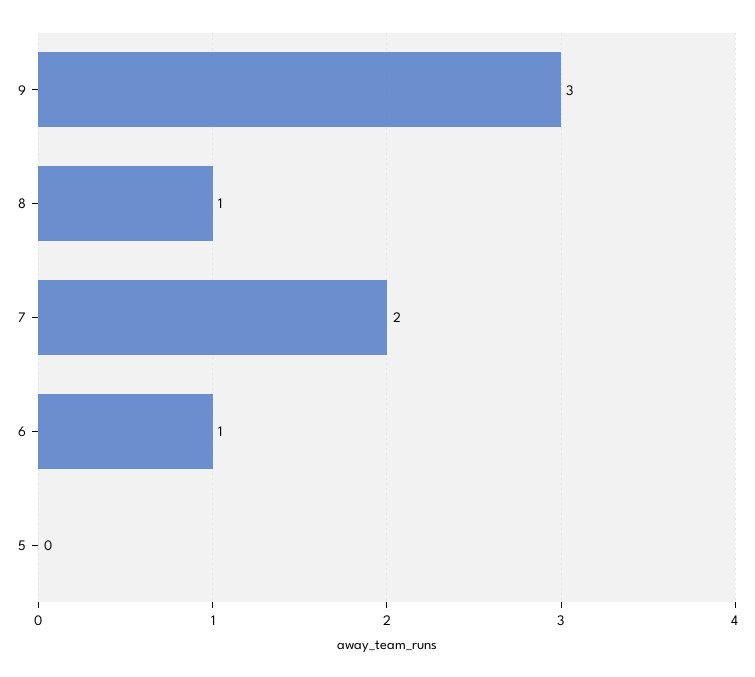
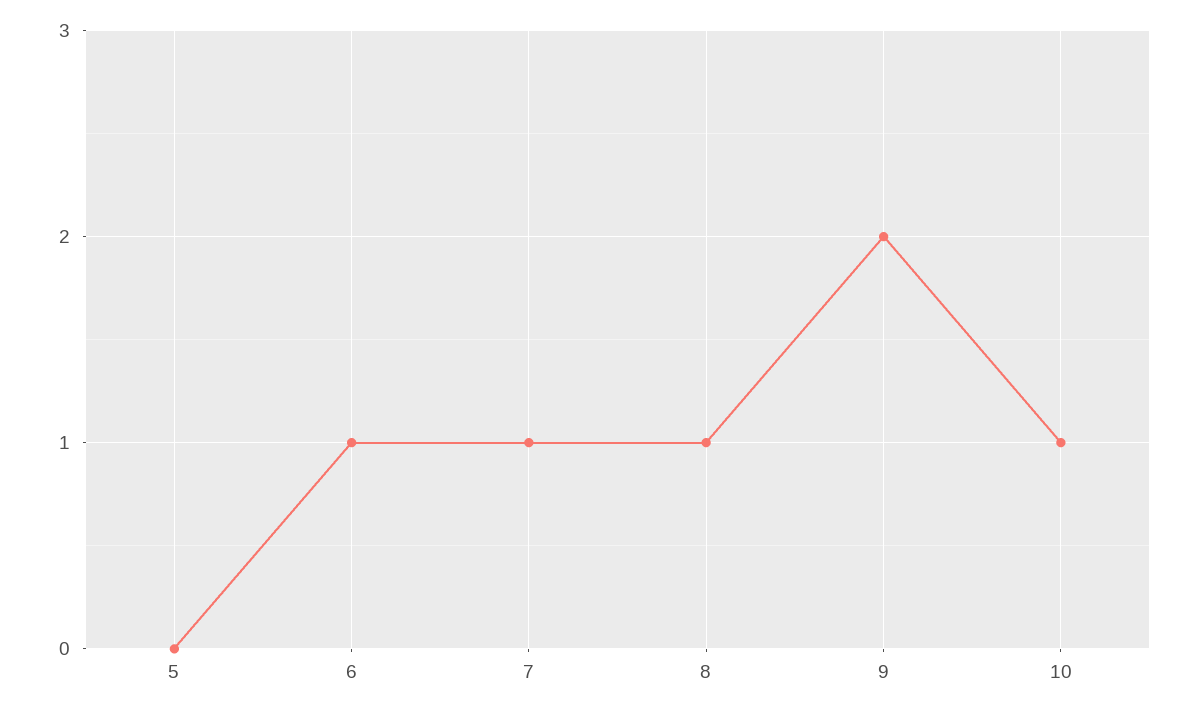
9: 3 -> 2
7: 2 -> 1
10: none -> 1

